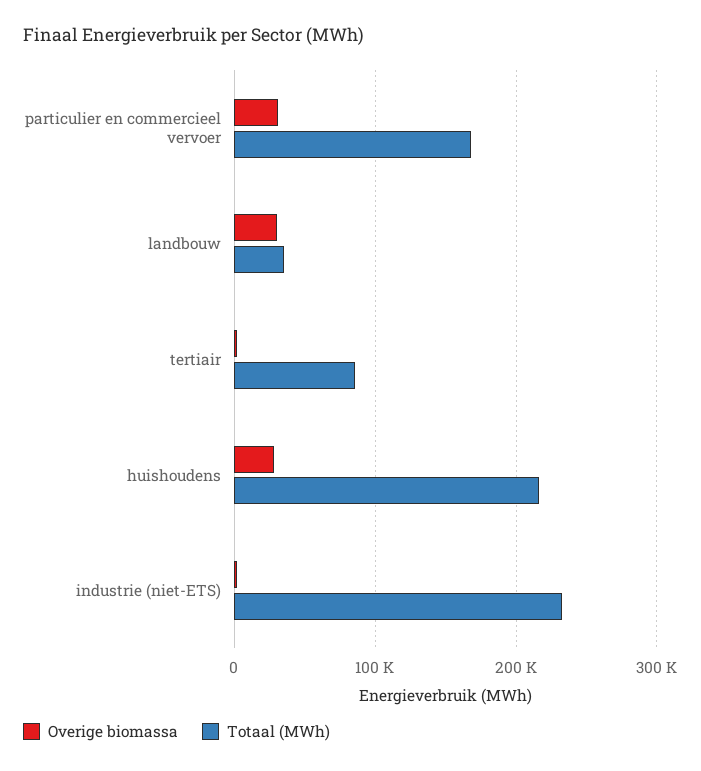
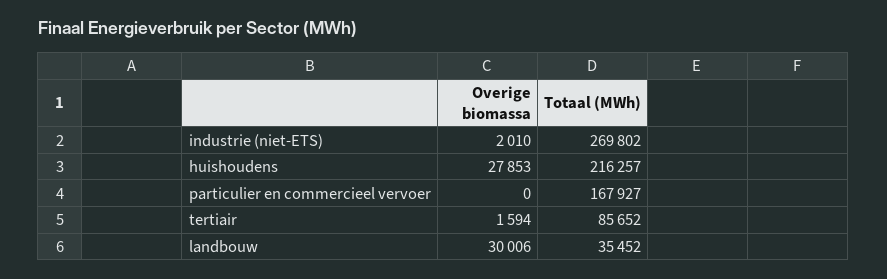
Overige biomassa, particulier en commercieel vervoer: 30000 -> 0
Totaal (MWh), industrie (niet-ETS): 230000 -> 269802

